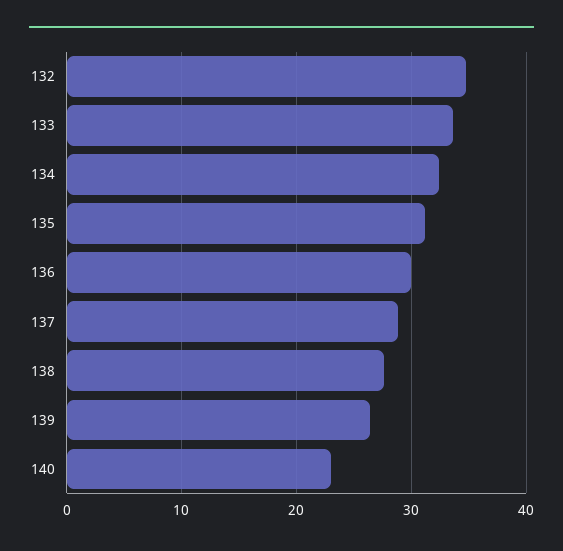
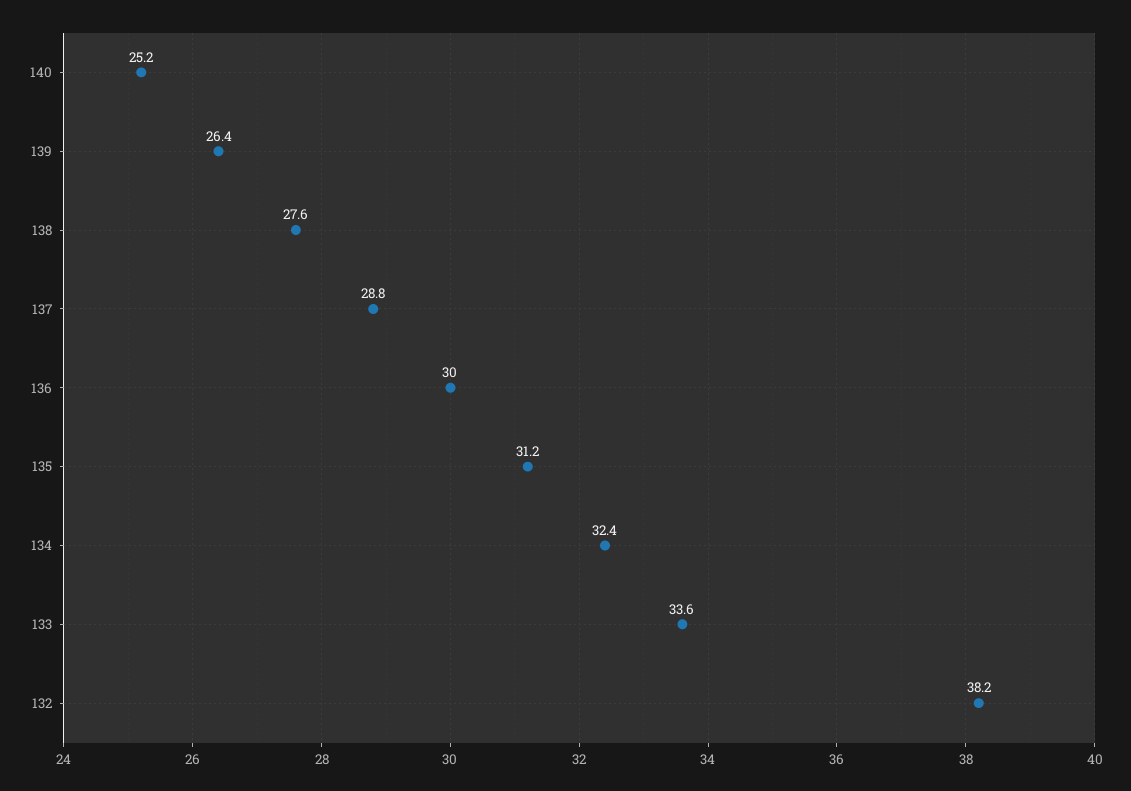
132: 35 -> 38.2
140: 23 -> 25.2

